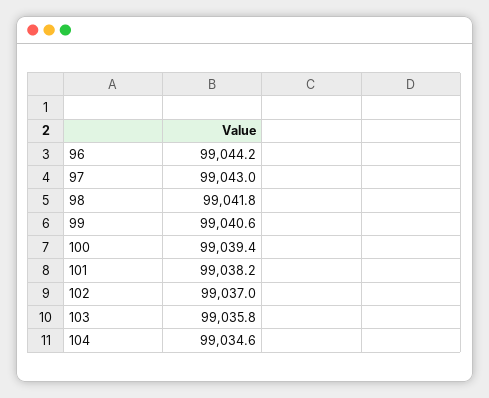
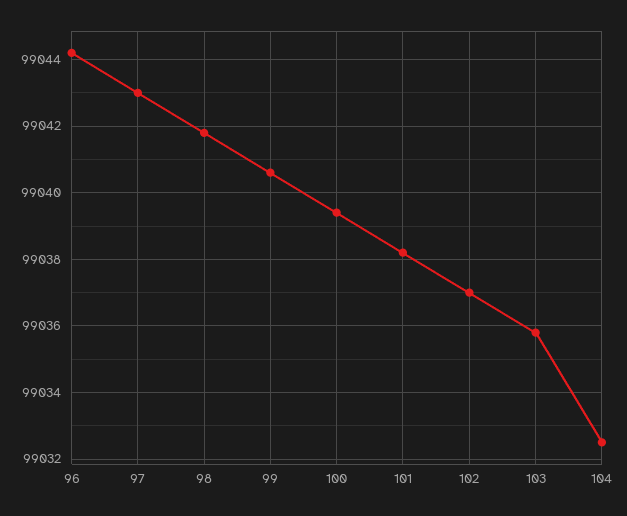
104: 99034.6 -> 99032.5

